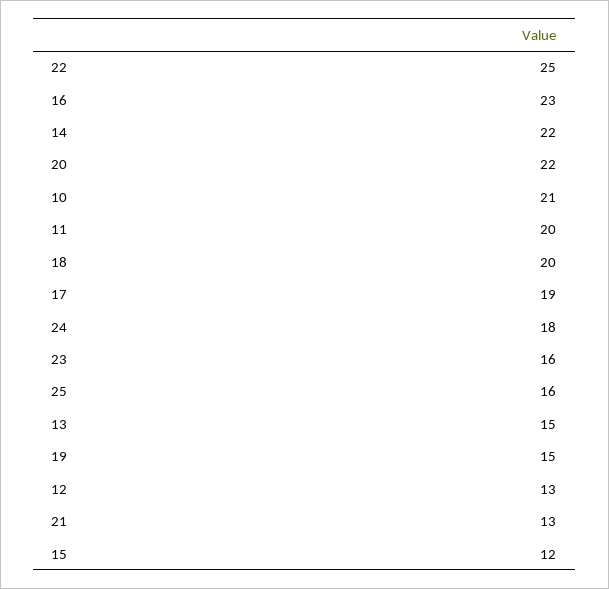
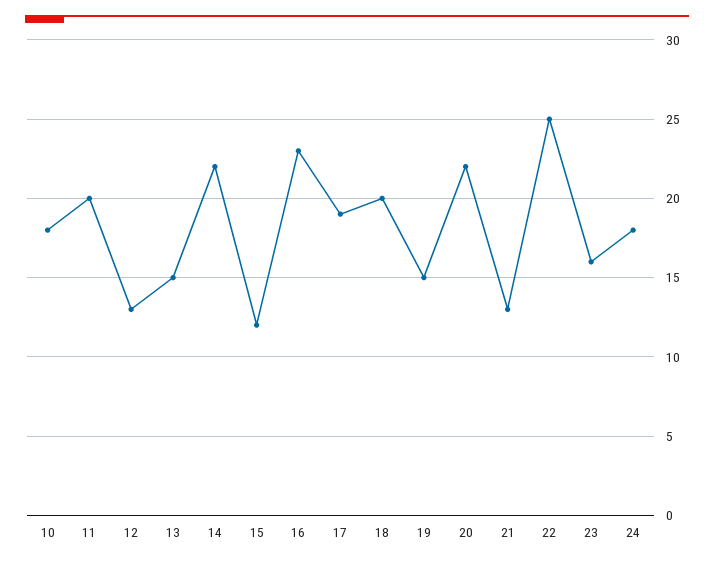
10: 21 -> 18
25: 16 -> none

